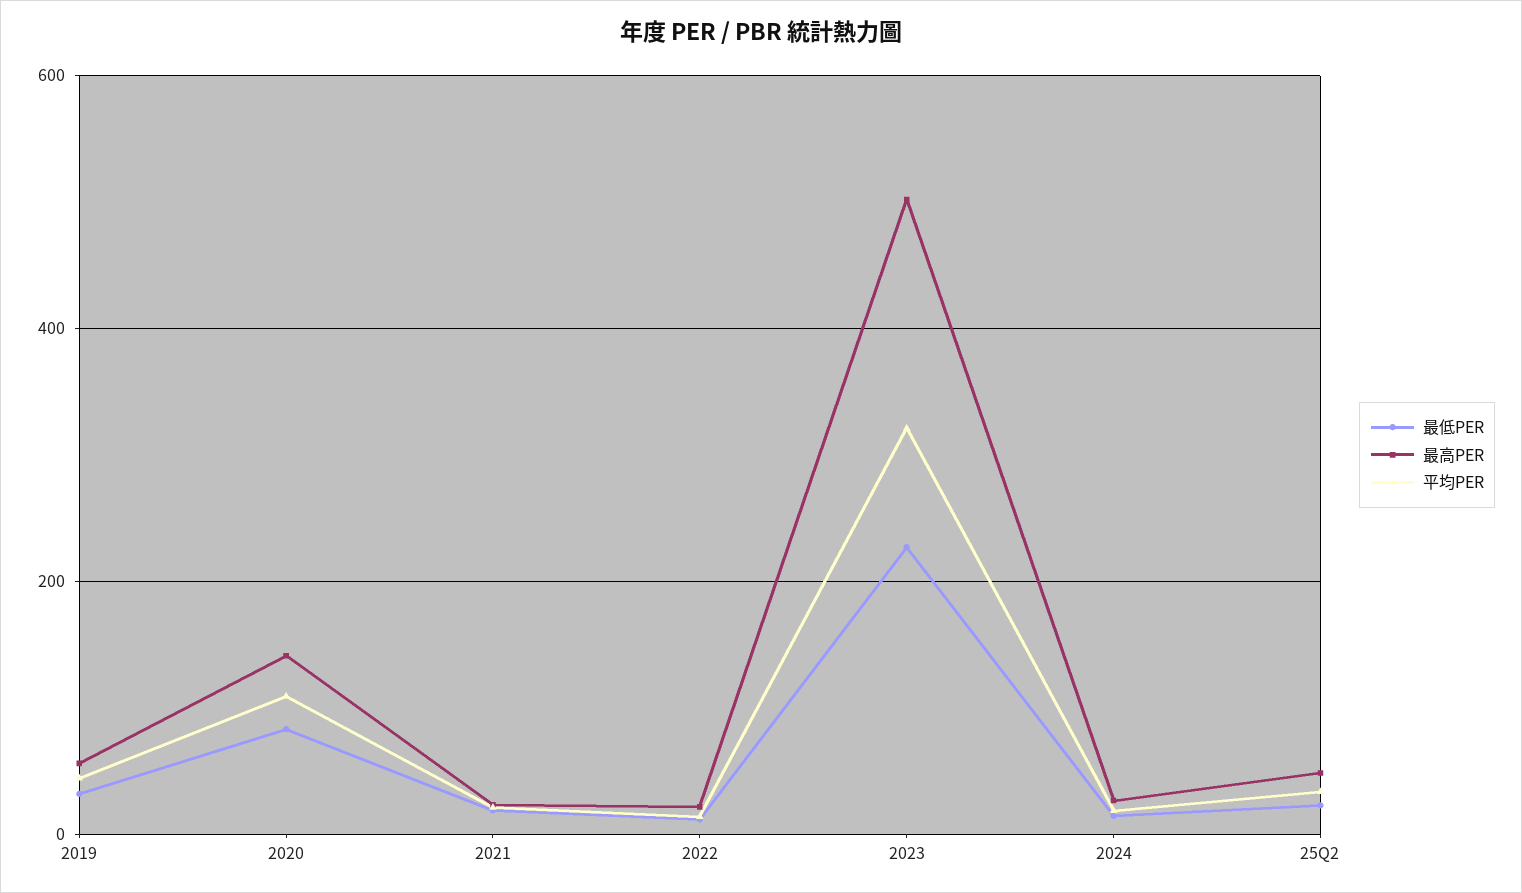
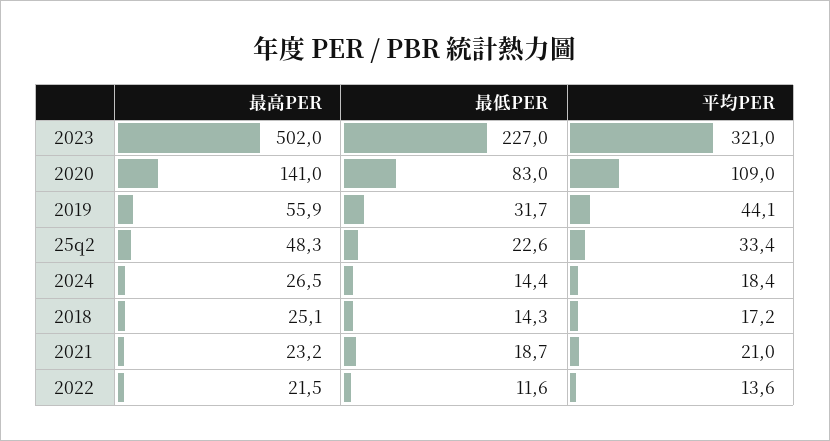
最高PER, 2018: none -> 25.1
最低PER, 2018: none -> 14.3
平均PER, 2018: none -> 17.2

